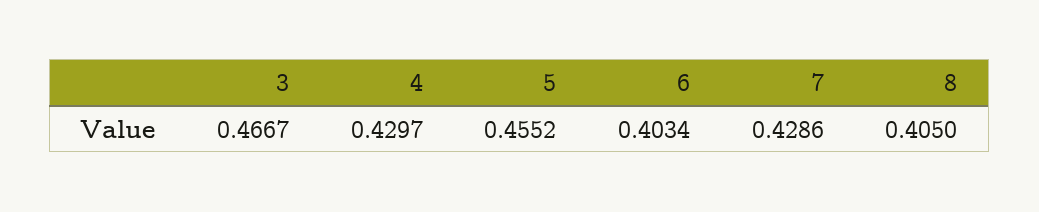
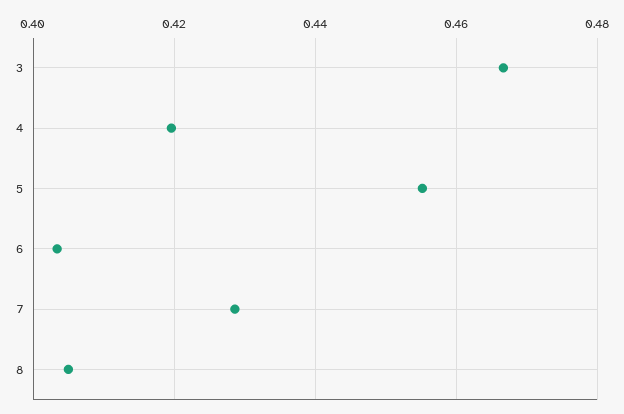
4: 0.4297 -> 0.42

